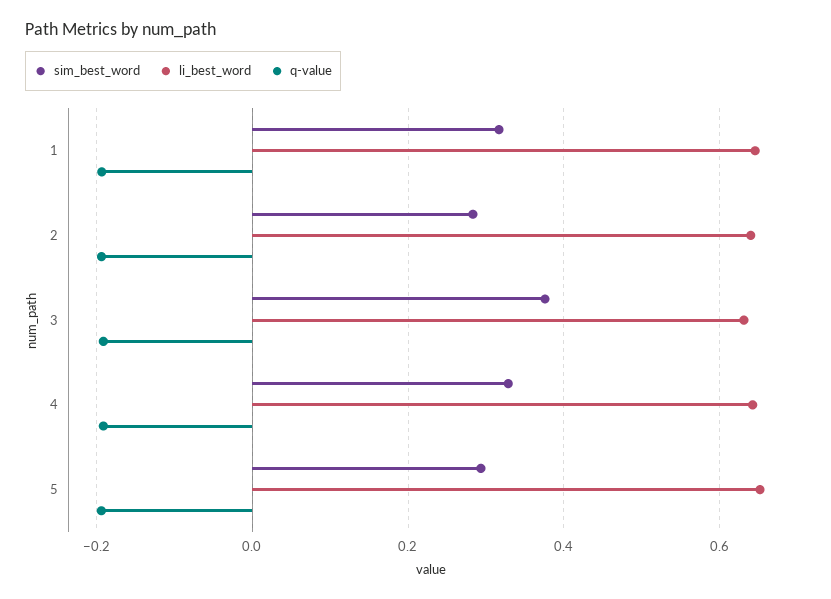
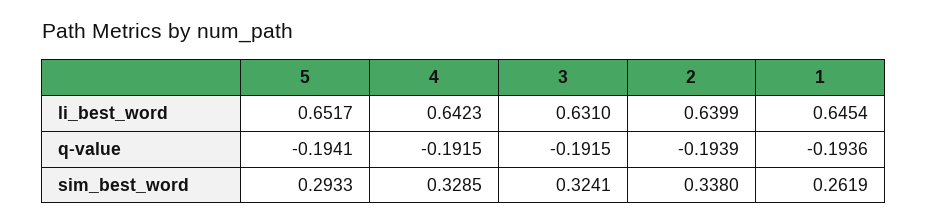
sim_best_word, 1: 0.32 -> 0.2619
sim_best_word, 2: 0.28 -> 0.338
sim_best_word, 3: 0.38 -> 0.3241

